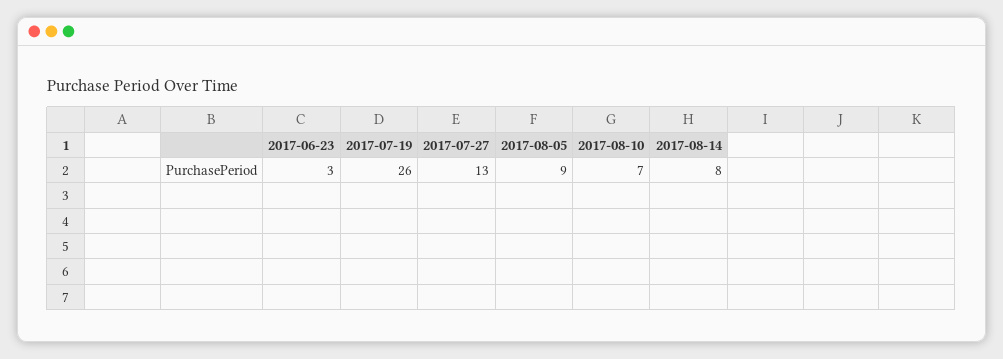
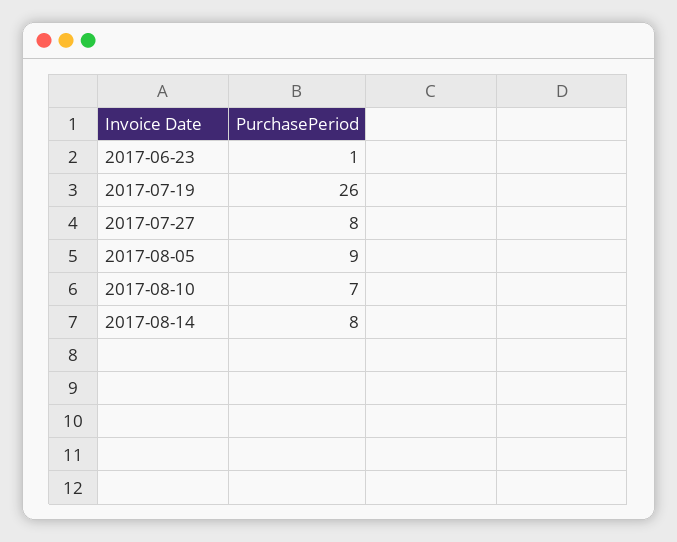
2017-06-23: 3 -> 1
2017-07-27: 13 -> 8

